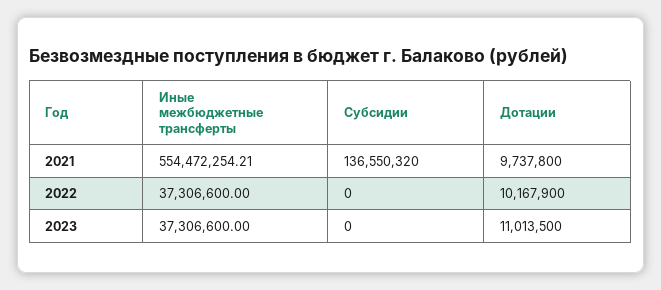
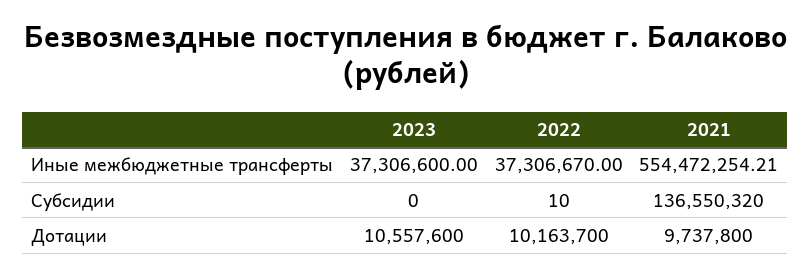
Иные межбюджетные трансферты, 2022: 37306600 -> 37306670
Субсидии, 2022: 0 -> 10
Дотации, 2022: 10167900 -> 10163700
Дотации, 2023: 11013500 -> 10557600

